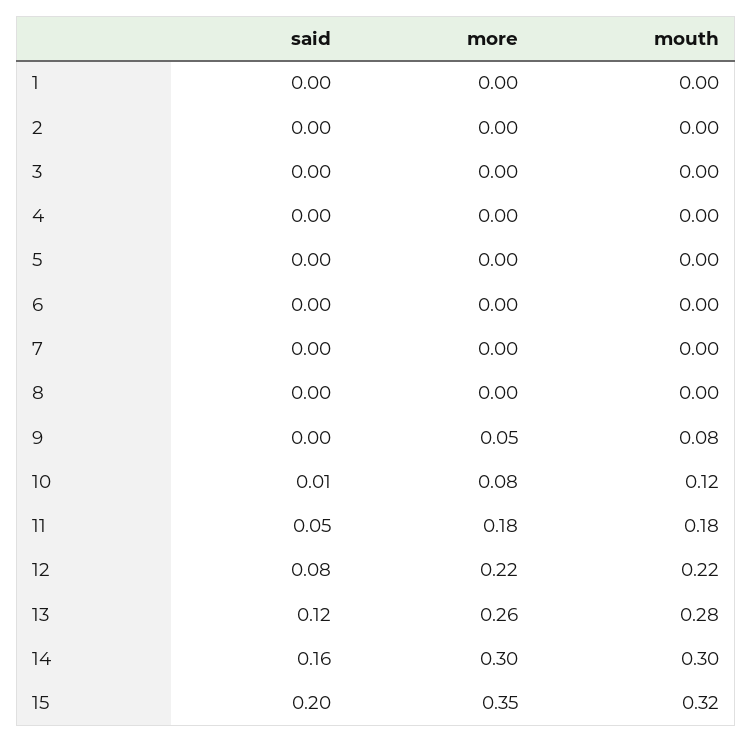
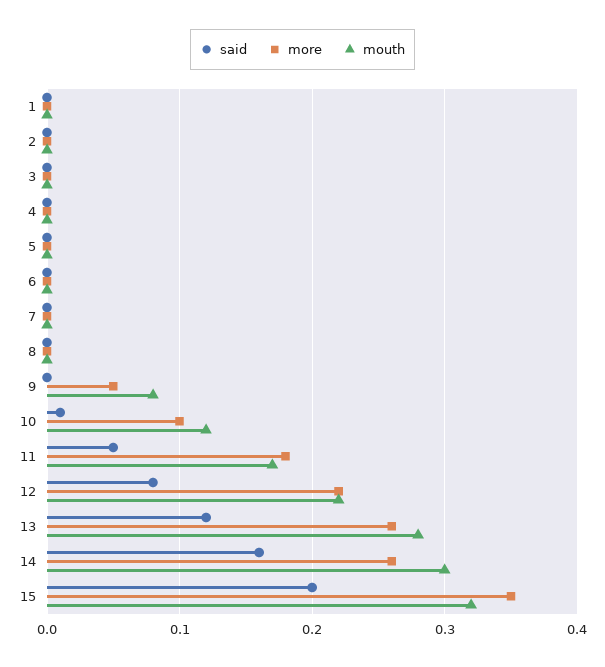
more, 10: 0.08 -> 0.1
mouth, 11: 0.18 -> 0.17
more, 14: 0.3 -> 0.26

